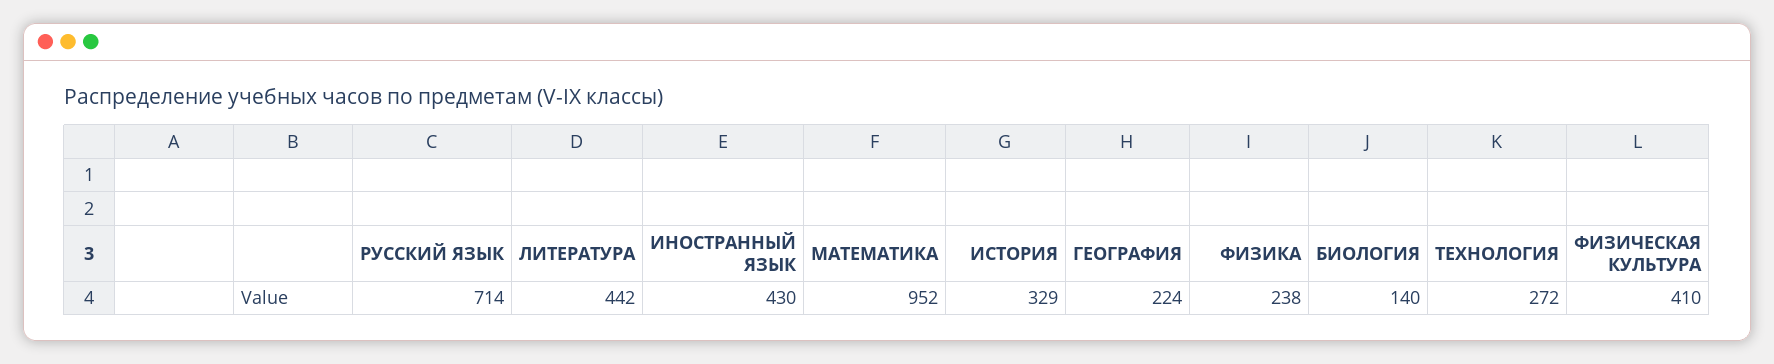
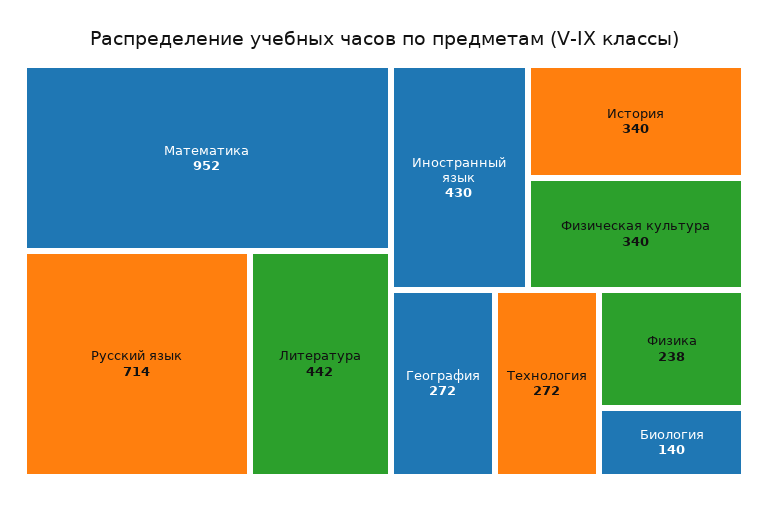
ИСТОРИЯ: 329 -> 340
ГЕОГРАФИЯ: 224 -> 272
ФИЗИЧЕСКАЯ КУЛЬТУРА: 410 -> 340

